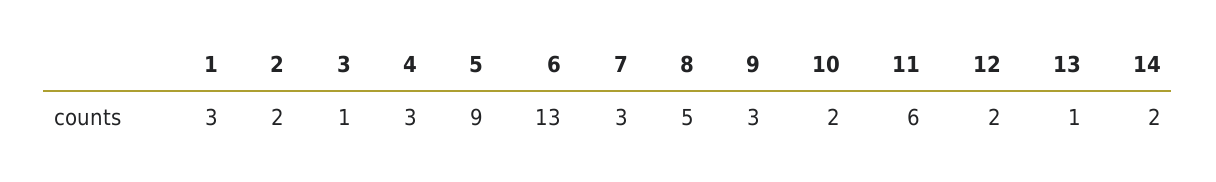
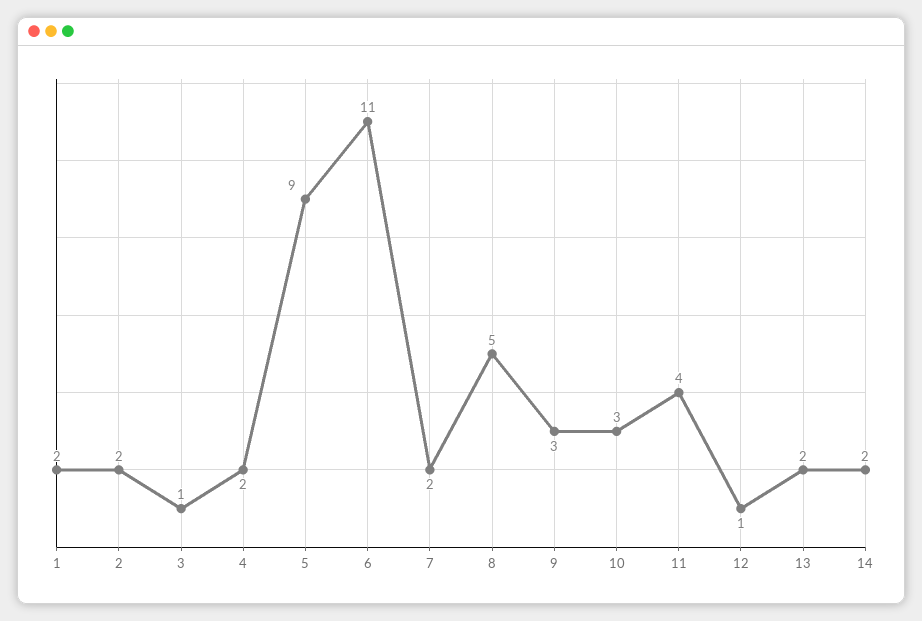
1: 3 -> 2
4: 3 -> 2
6: 13 -> 11
7: 3 -> 2
10: 2 -> 3
11: 6 -> 4
12: 2 -> 1
13: 1 -> 2

